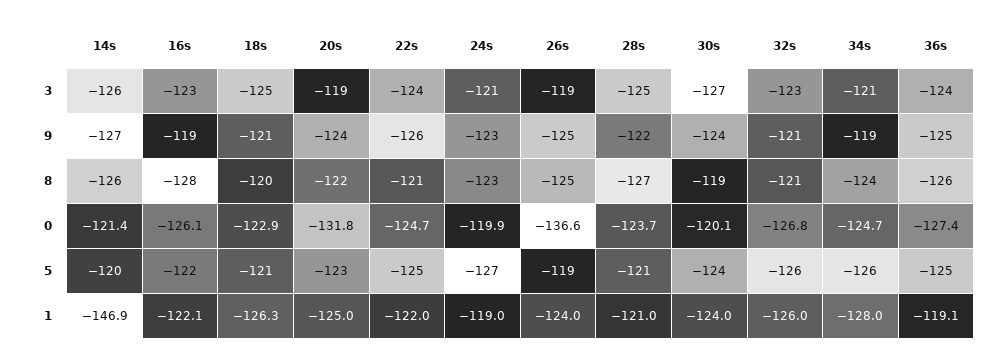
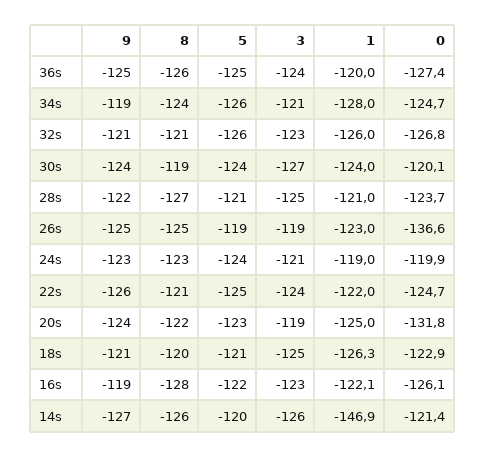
24s, 5: -127 -> -124
26s, 1: -124 -> -123
36s, 1: -119.1 -> -120

